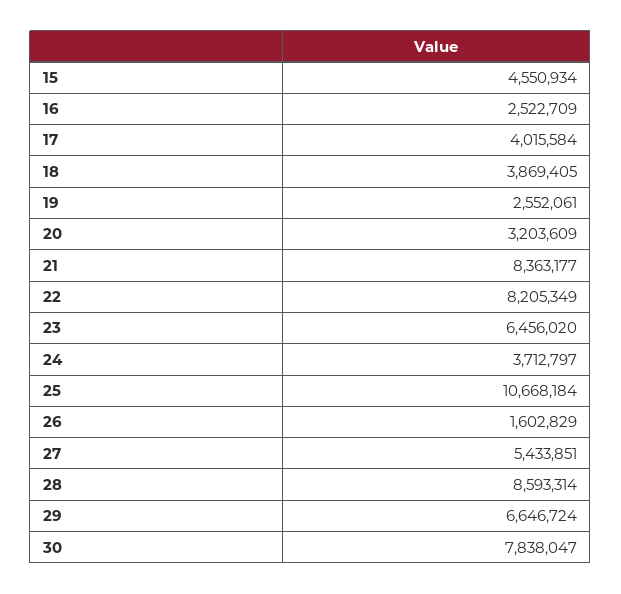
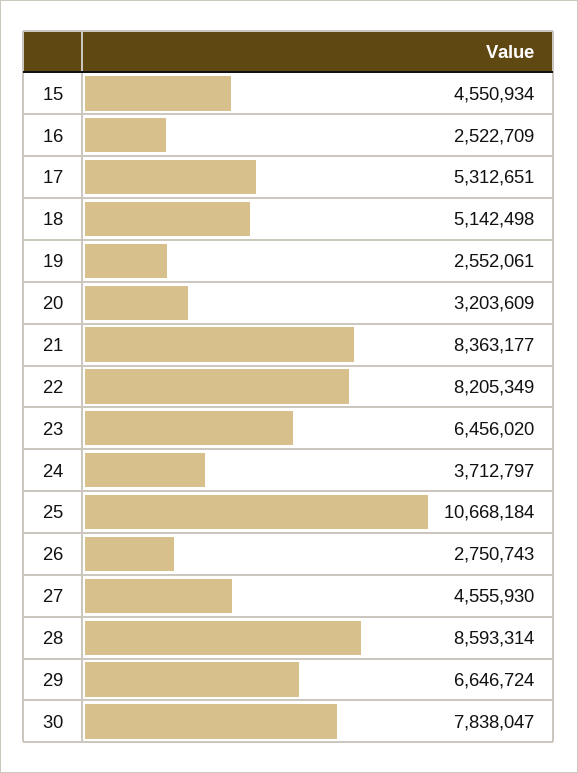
17: 4015584 -> 5312651
18: 3869405 -> 5142498
26: 1602829 -> 2750743
27: 5433851 -> 4555930

